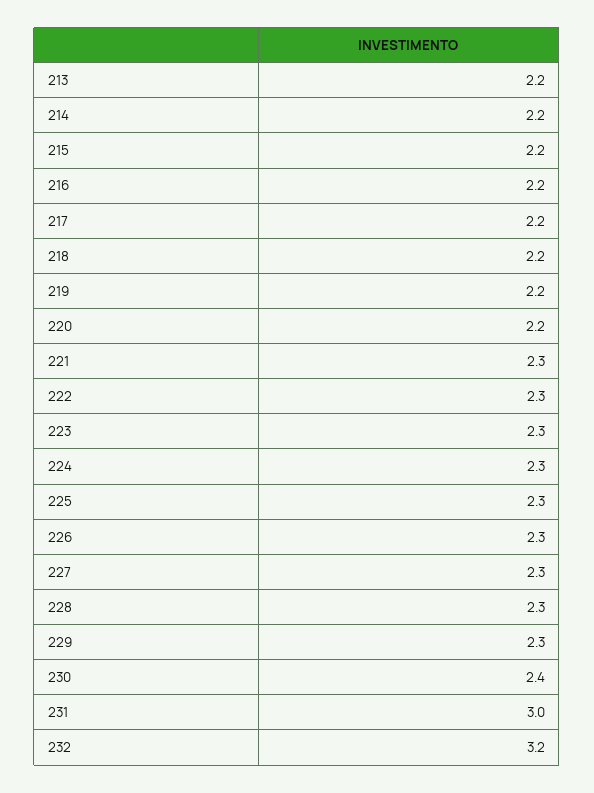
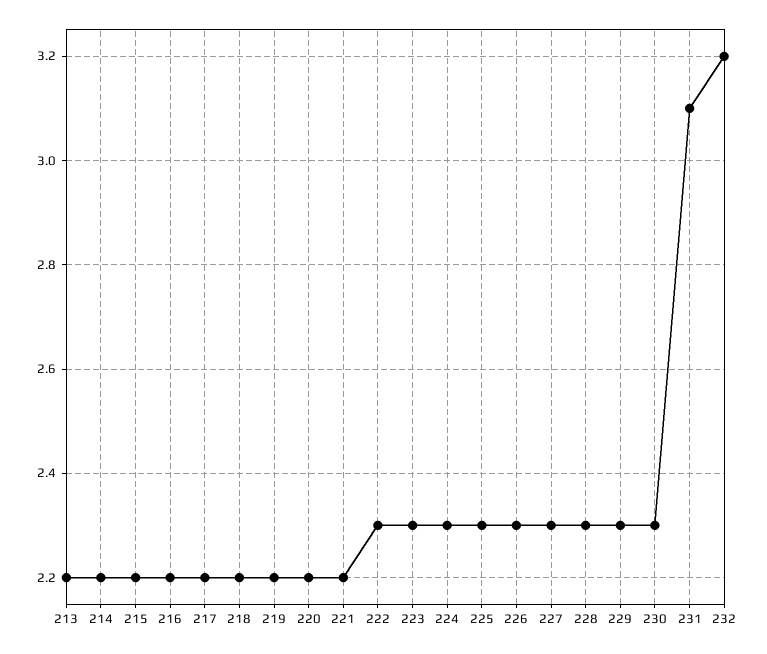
221: 2.3 -> 2.2
230: 2.4 -> 2.3
231: 3 -> 3.1

